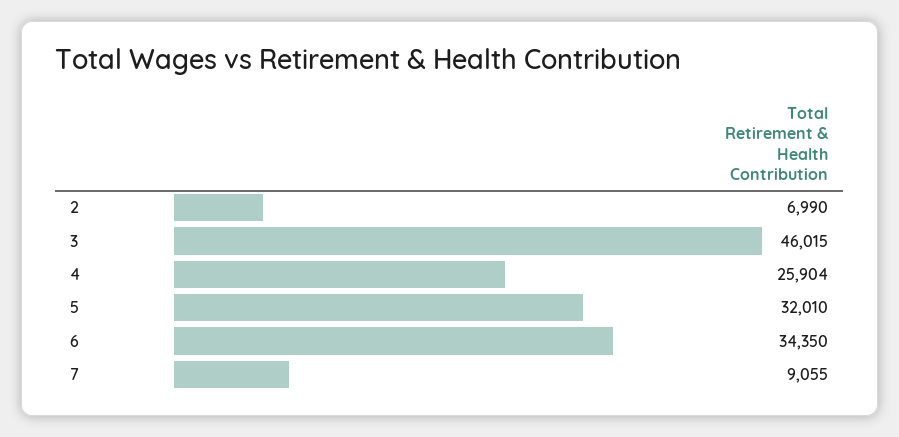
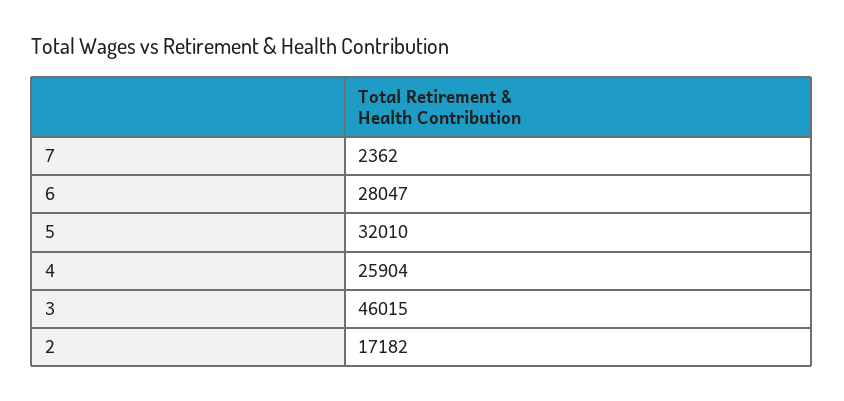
2: 6990 -> 17182
6: 34350 -> 28047
7: 9055 -> 2362

